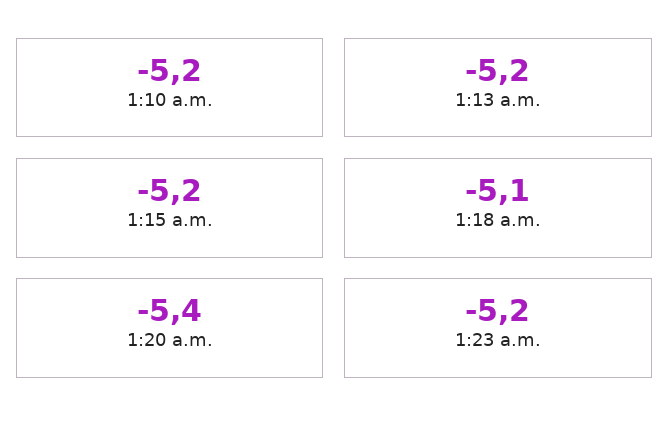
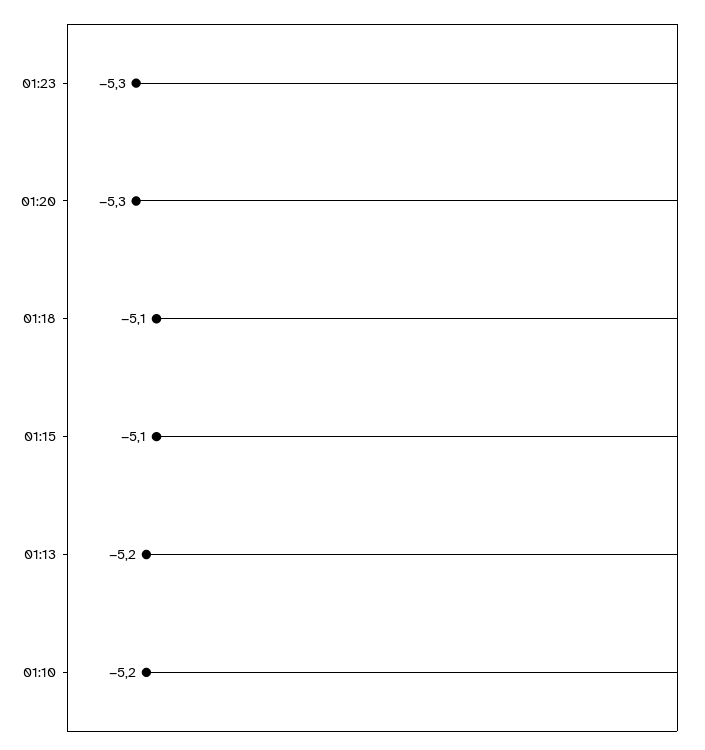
1:15 a.m.: -5.2 -> -5.1
1:20 a.m.: -5.4 -> -5.3
1:23 a.m.: -5.2 -> -5.3

